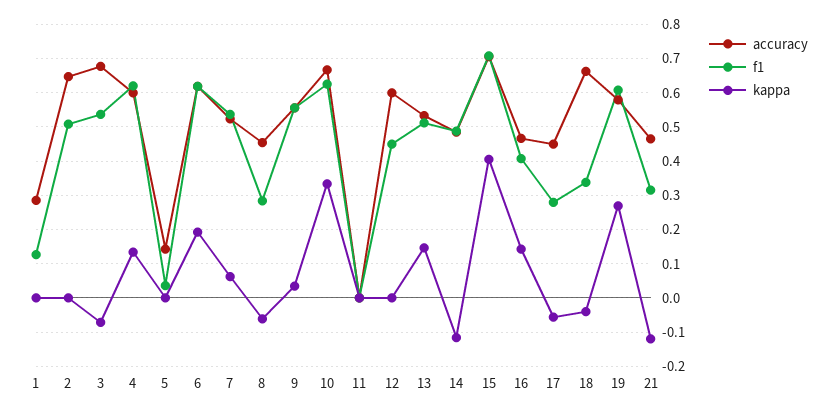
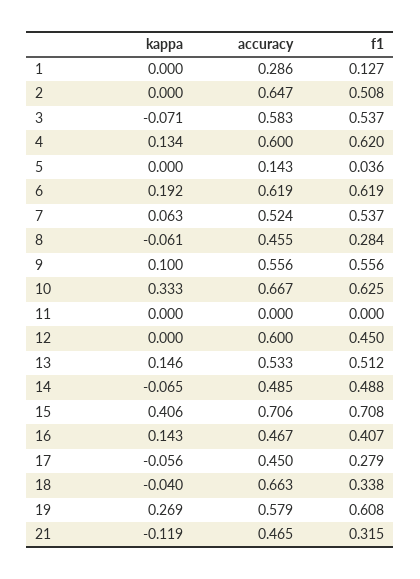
accuracy, 3: 0.68 -> 0.583
kappa, 9: 0.04 -> 0.1
kappa, 14: -0.12 -> -0.065

